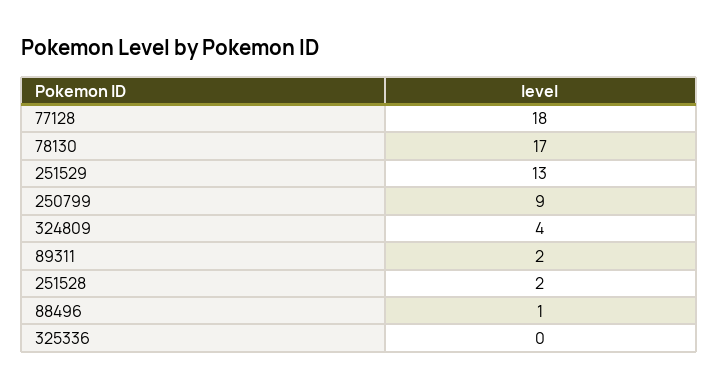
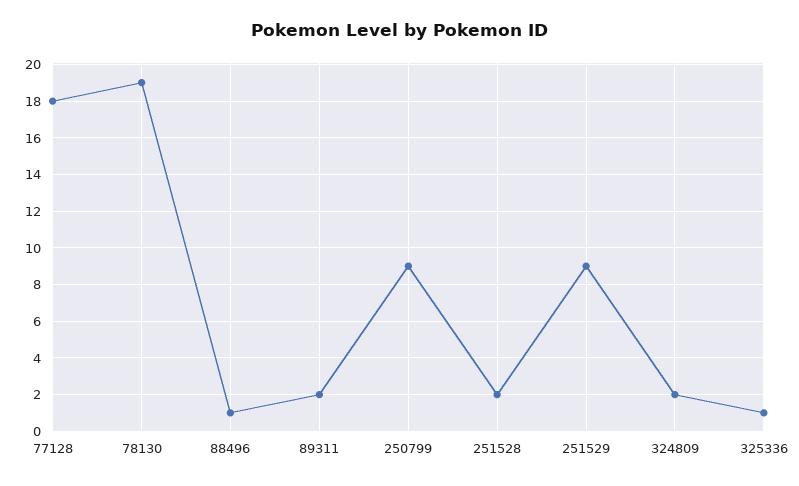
78130: 17 -> 19
251529: 13 -> 9
324809: 4 -> 2
325336: 0 -> 1

